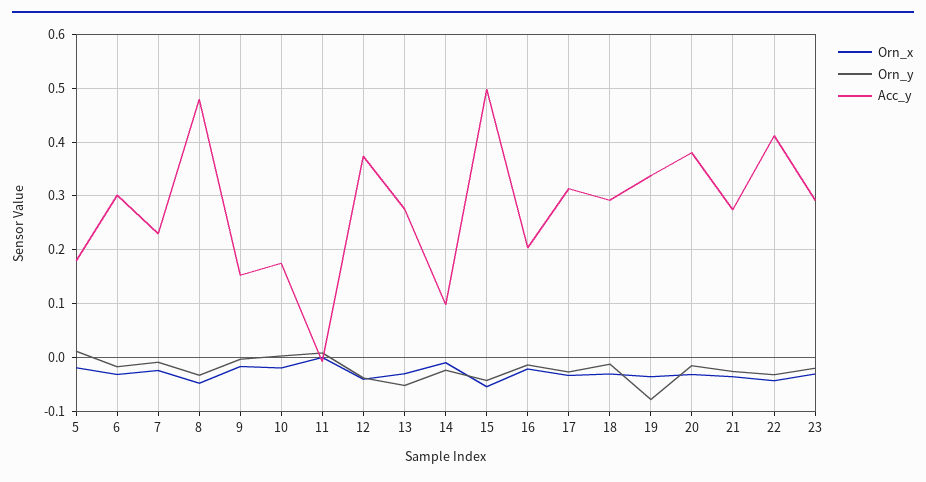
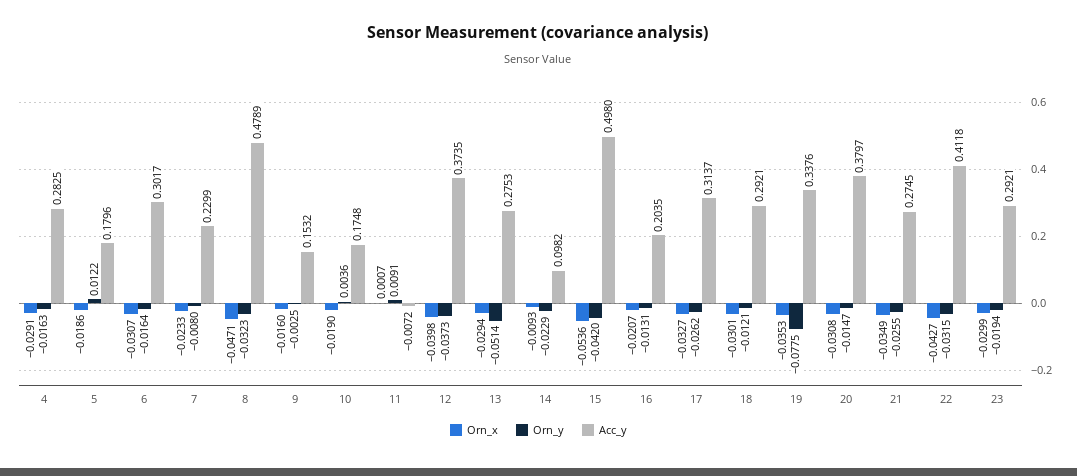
Orn_x, 4: none -> -0.0291
Orn_y, 4: none -> -0.0163
Acc_y, 4: none -> 0.2825

